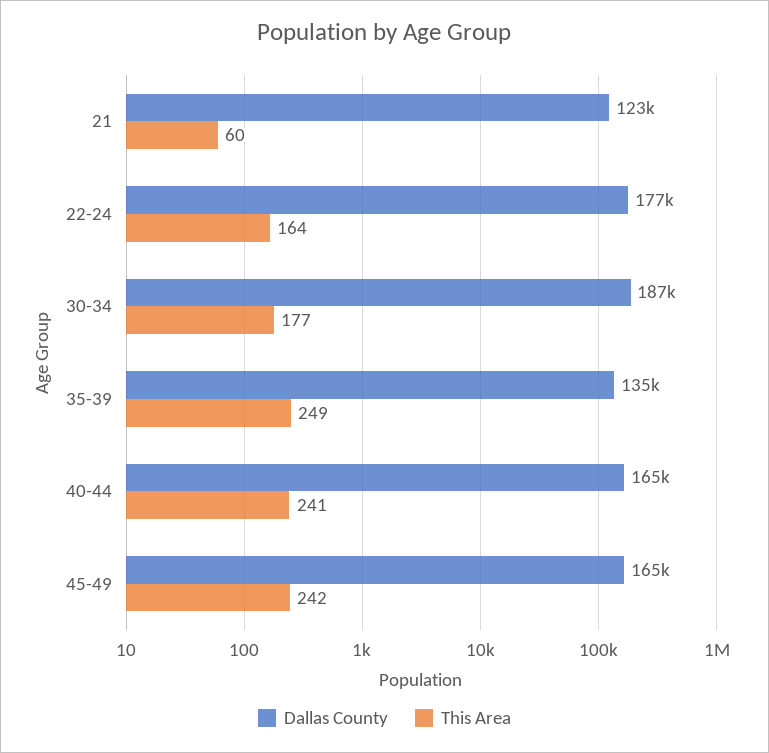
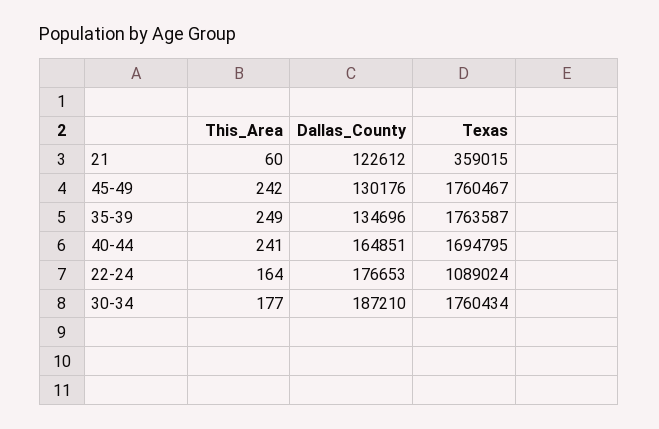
Dallas County, 45-49: 165000 -> 130176
Texas, 21: none -> 359015
Texas, 45-49: none -> 1760467
Texas, 35-39: none -> 1763587
Texas, 40-44: none -> 1694795
Texas, 22-24: none -> 1089024
Texas, 30-34: none -> 1760434

